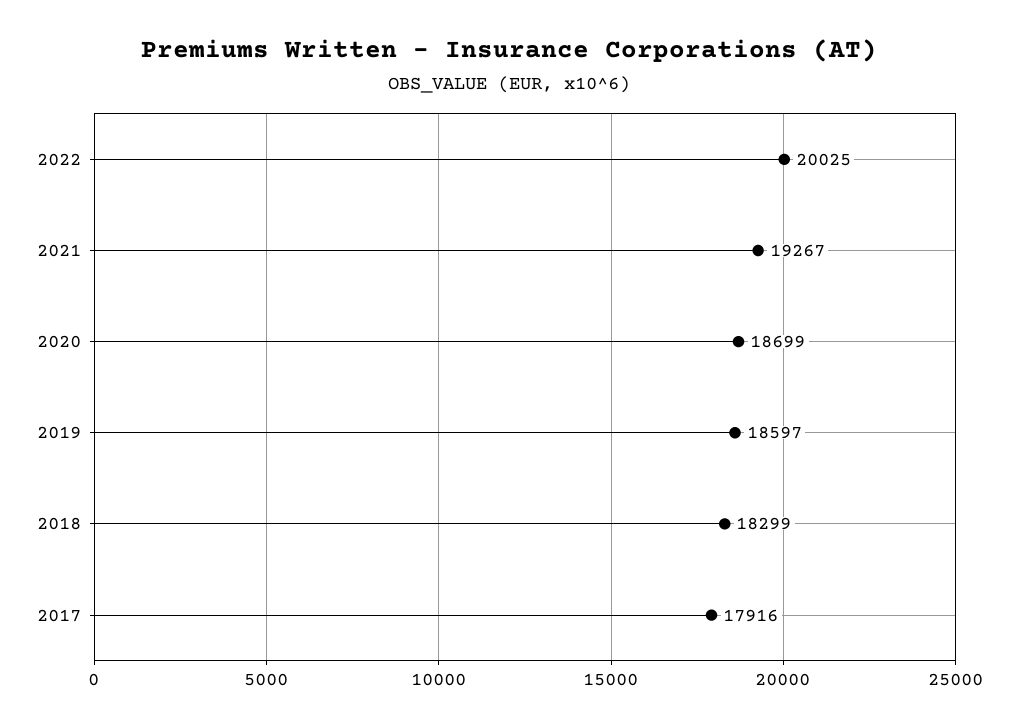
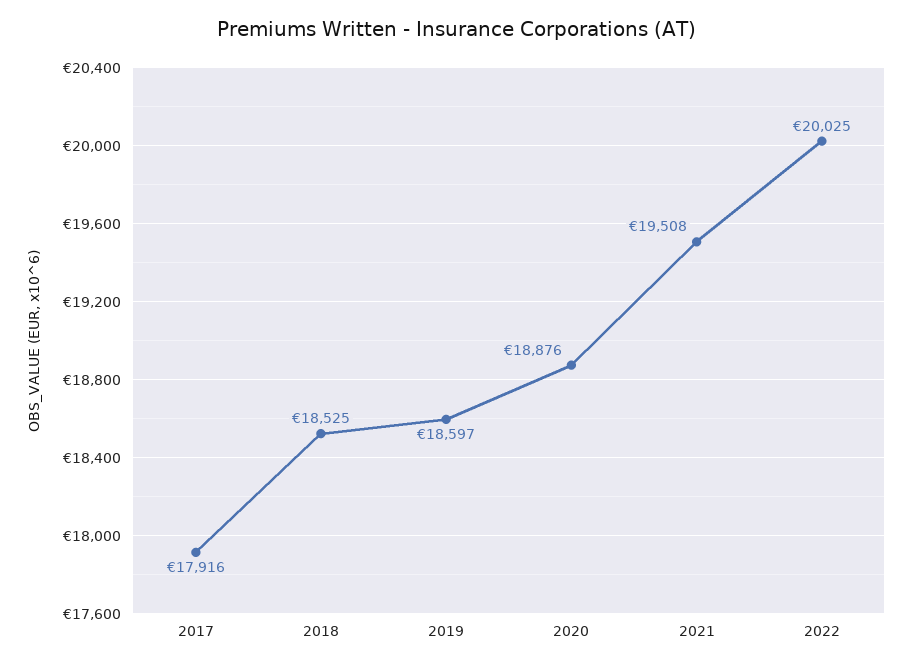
2021: 19267 -> 19508
2020: 18699 -> 18876
2018: 18299 -> 18525

